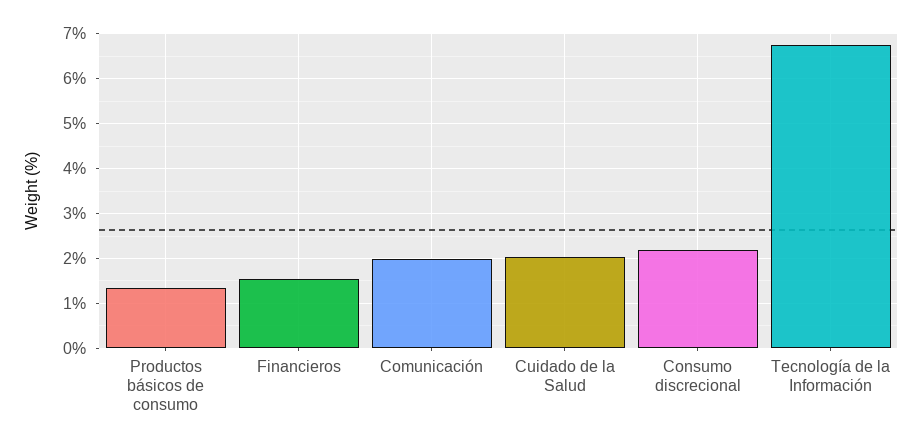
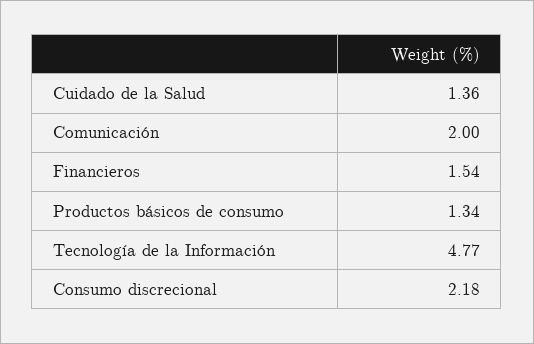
Cuidado de la Salud: 2 -> 1.36
Tecnología de la Información: 6.8 -> 4.77

